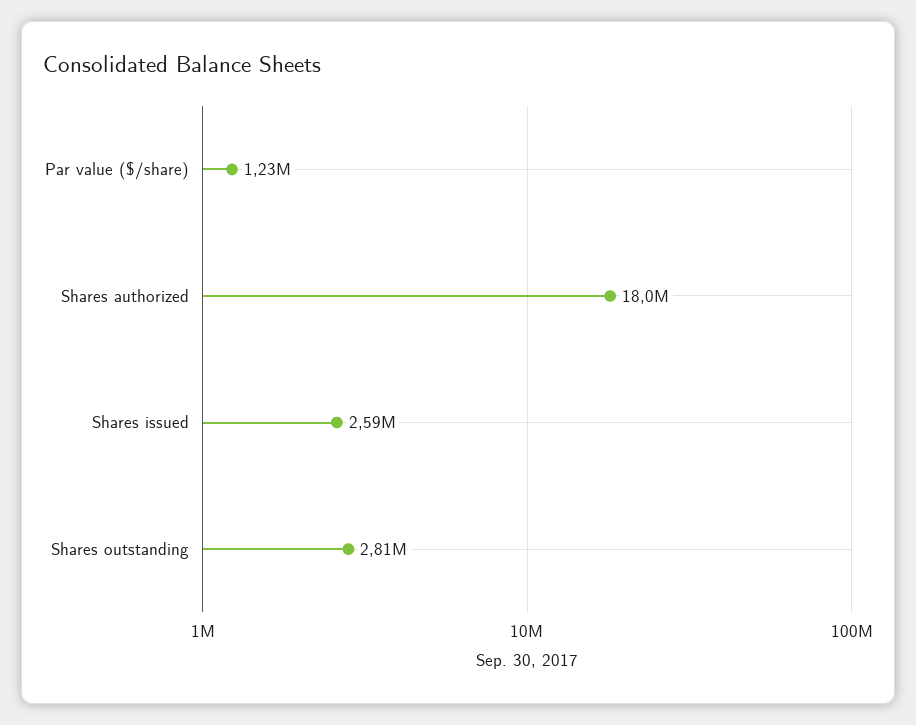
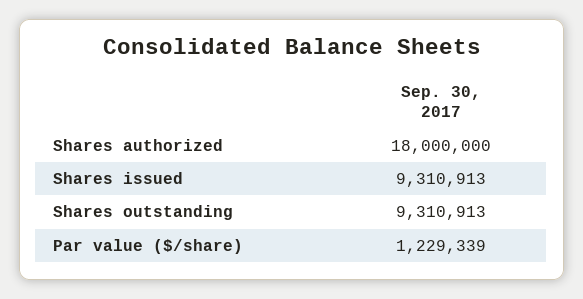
Shares issued: 2590000 -> 9310913
Shares outstanding: 2810000 -> 9310913

